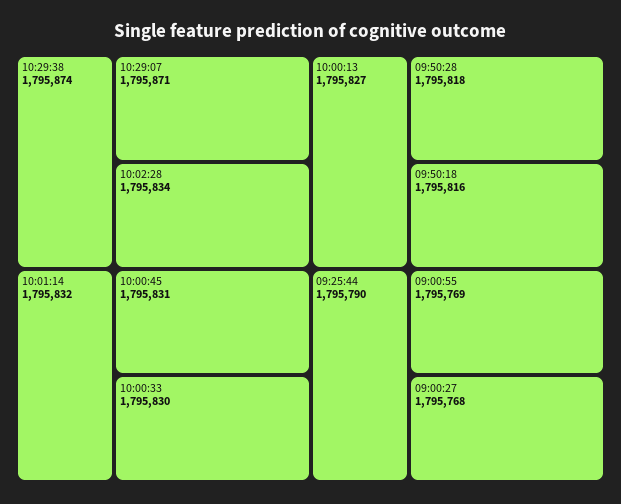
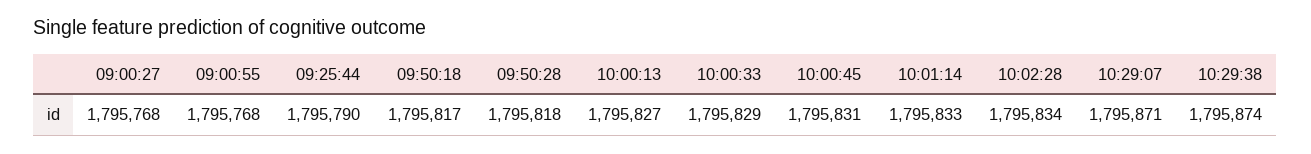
10:01:14: 1795832 -> 1795833
10:00:33: 1795830 -> 1795829
09:50:18: 1795816 -> 1795817
09:00:55: 1795769 -> 1795768

